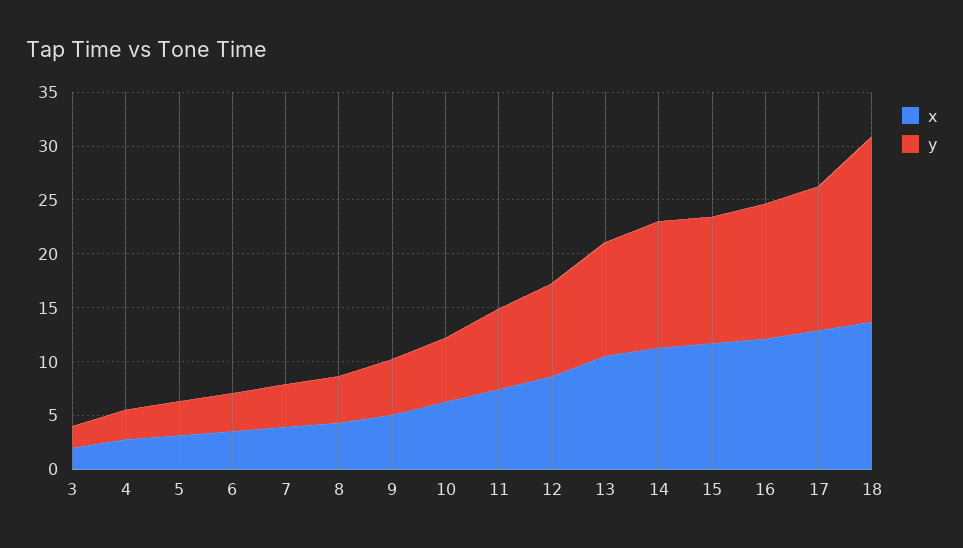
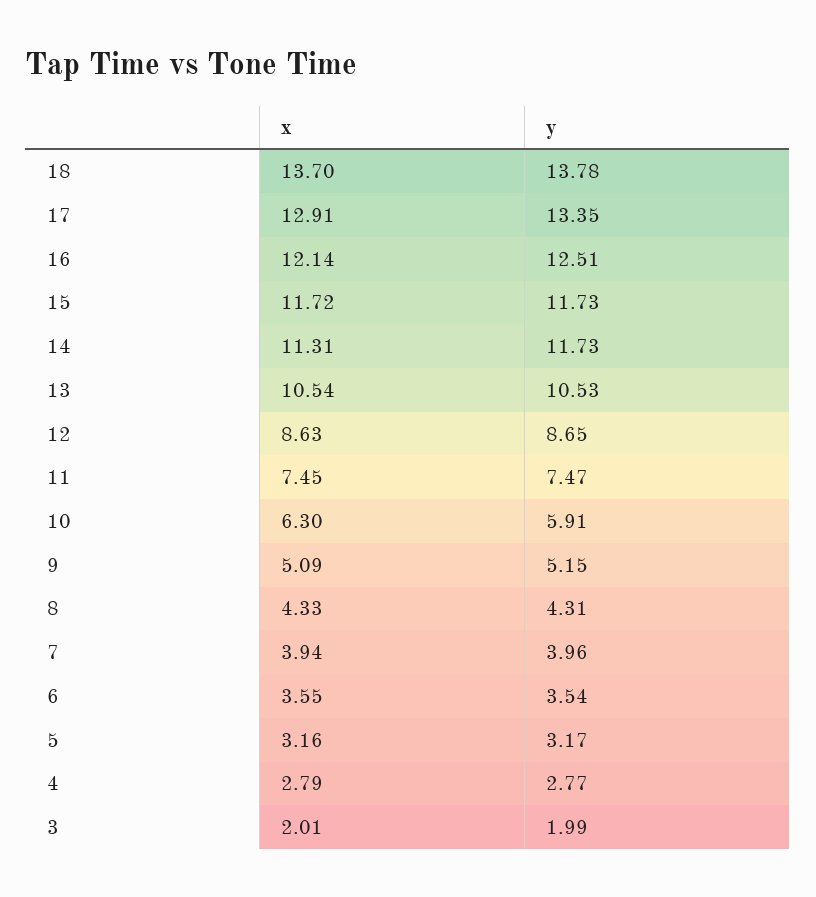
y, 18: 17 -> 13.78

